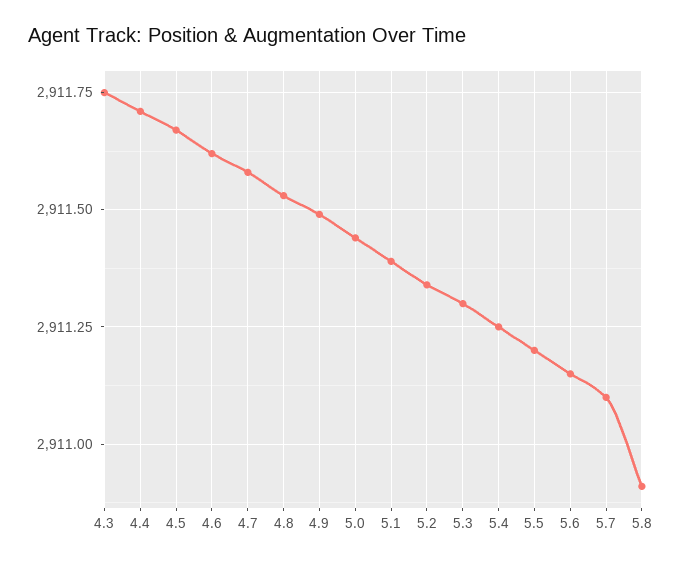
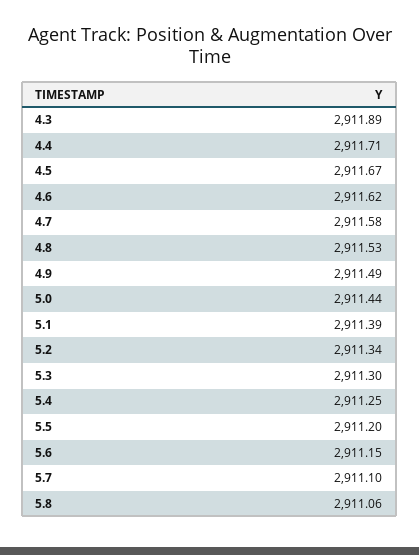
4.3: 2911.75 -> 2911.89
5.8: 2910.9 -> 2911.06

